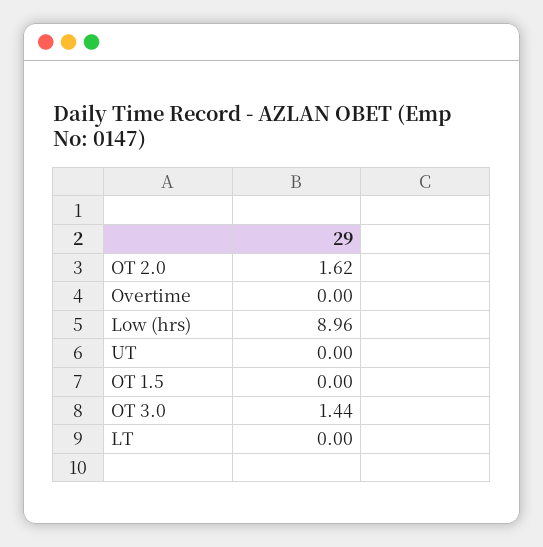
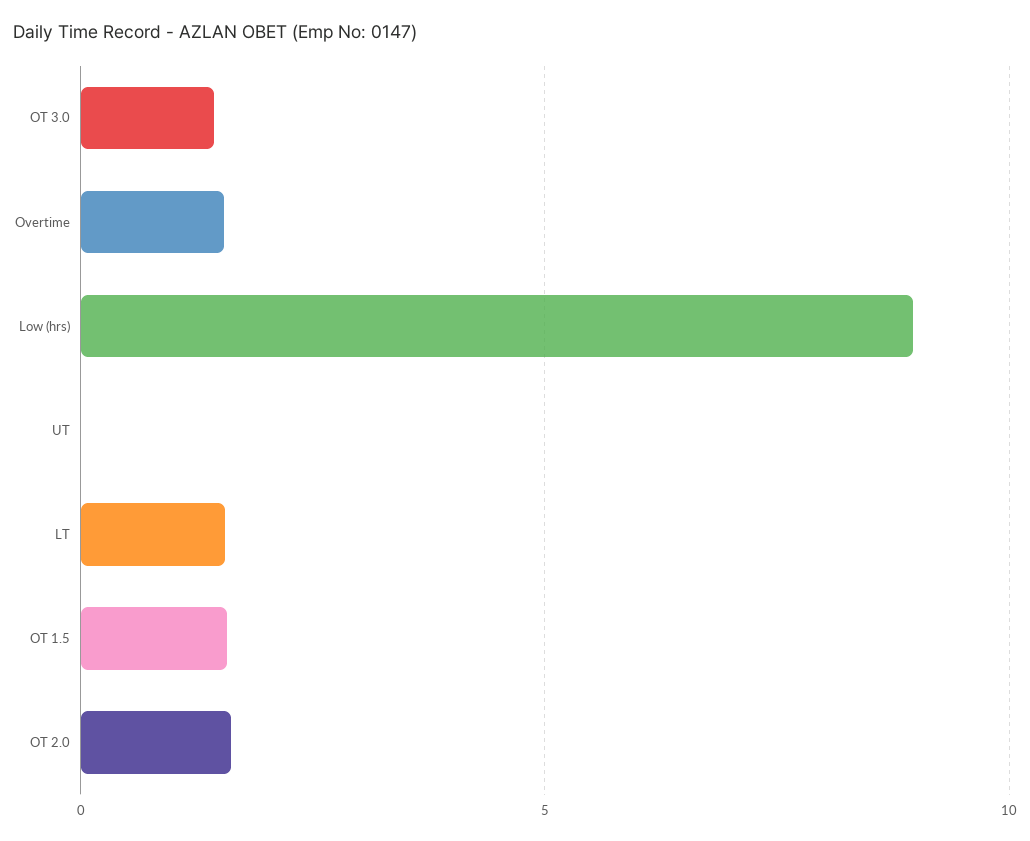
Overtime: 0 -> 1.5
OT 1.5: 0 -> 1.5
LT: 0 -> 1.5

